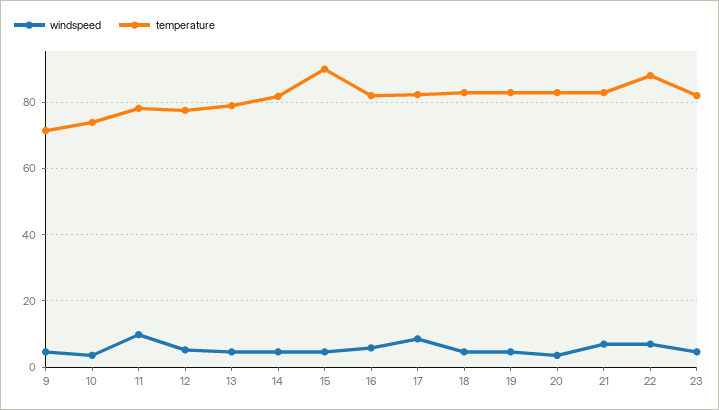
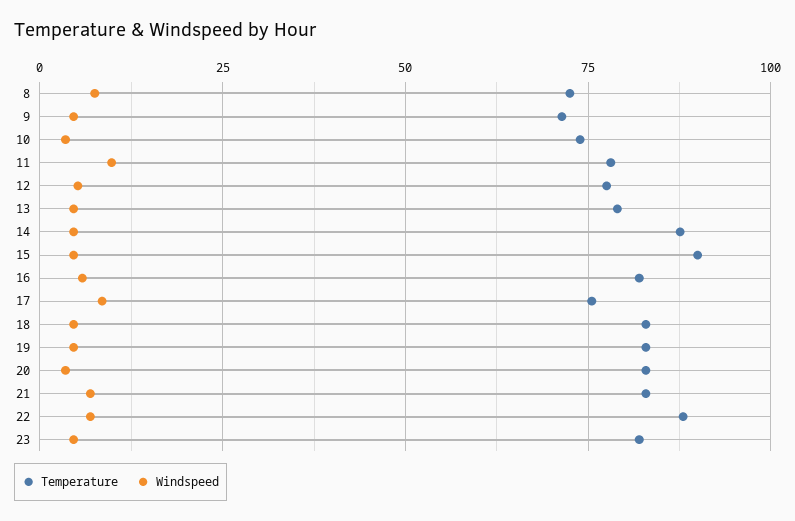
temperature, 14: 82 -> 87.5
temperature, 17: 82 -> 75
temperature, 8: none -> 72.5
windspeed, 8: none -> 7.5

